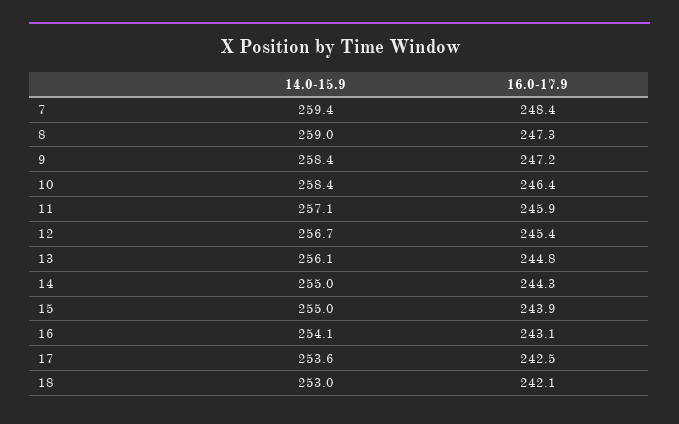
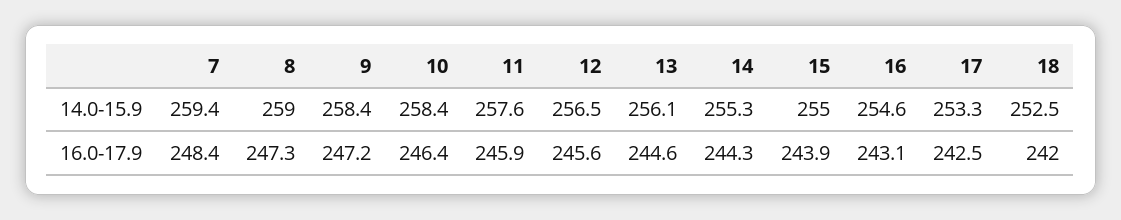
14.0-15.9, 11: 257.1 -> 257.6
14.0-15.9, 12: 256.7 -> 256.5
16.0-17.9, 12: 245.4 -> 245.6
16.0-17.9, 13: 244.8 -> 244.6
14.0-15.9, 14: 255 -> 255.3
14.0-15.9, 16: 254.1 -> 254.6
14.0-15.9, 17: 253.6 -> 253.3
14.0-15.9, 18: 253 -> 252.5
16.0-17.9, 18: 242.1 -> 242

